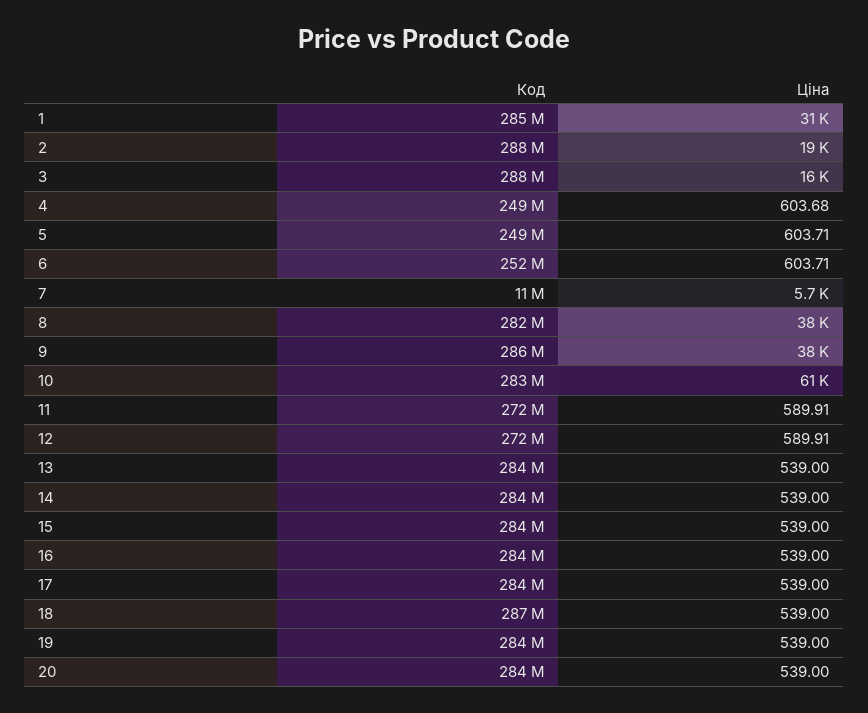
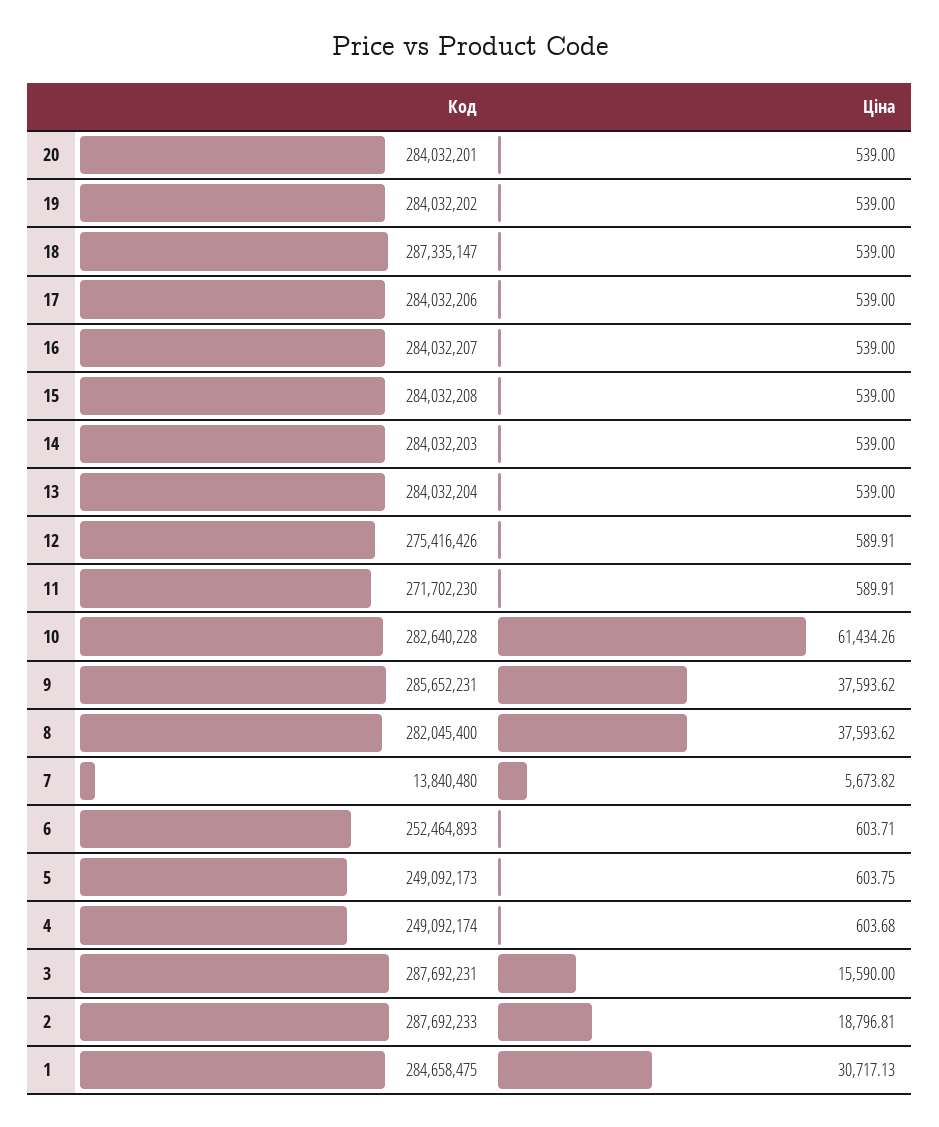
Ціна, 5: 603.71 -> 603.75
Код, 7: 11000000 -> 13840480
Код, 12: 272000000 -> 275416426

